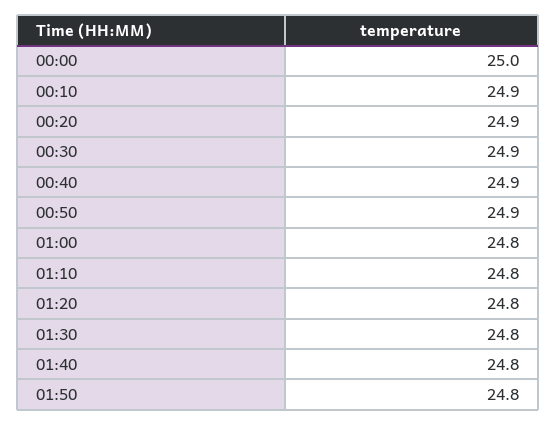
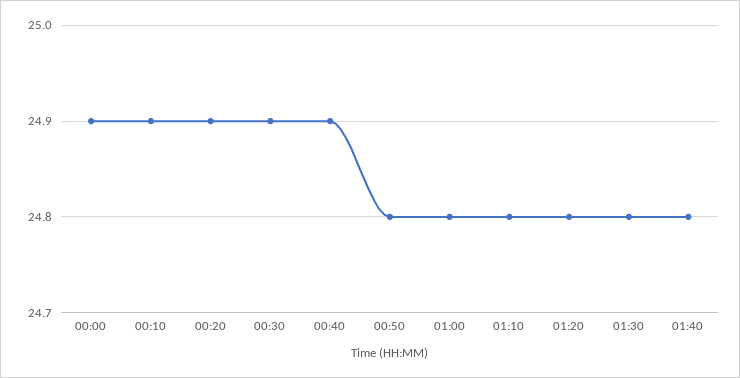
00:00: 25 -> 24.9
00:50: 24.9 -> 24.8
01:50: 24.8 -> none

